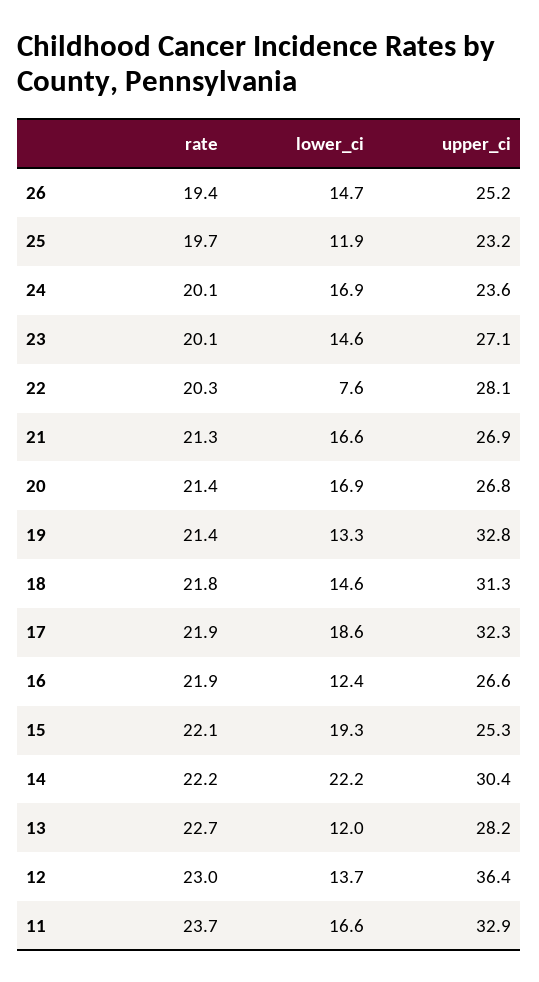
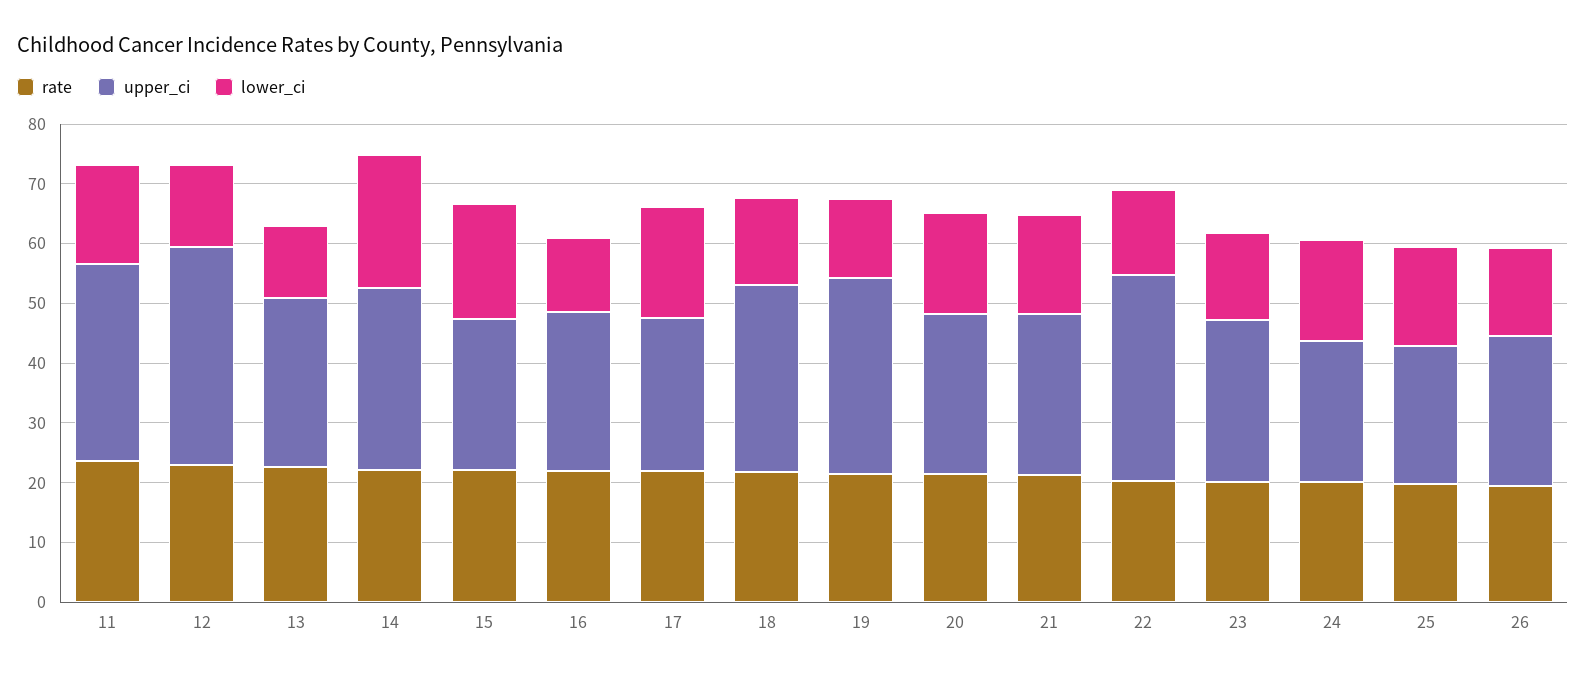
lower_ci, 25: 11.9 -> 16
lower_ci, 22: 7.6 -> 14
upper_ci, 22: 28.1 -> 34
upper_ci, 17: 32.3 -> 26

